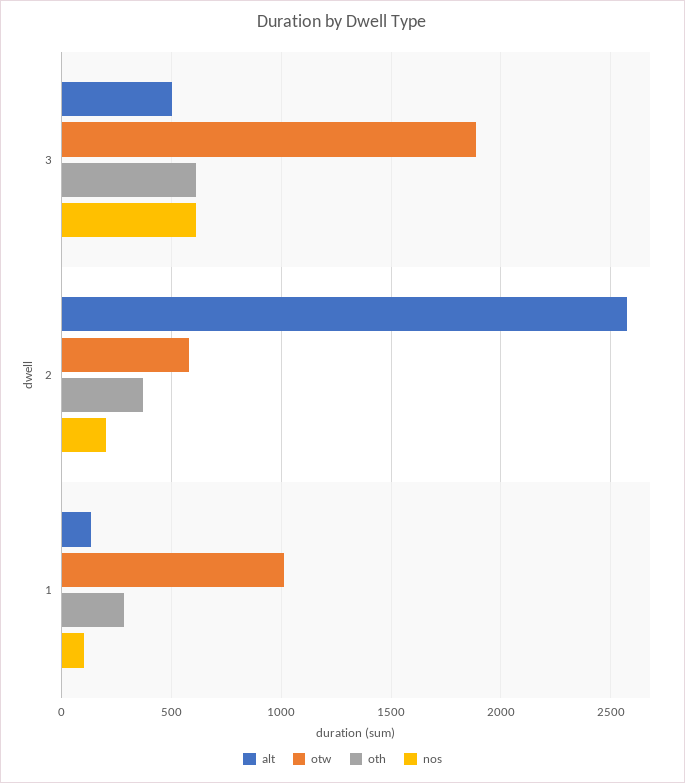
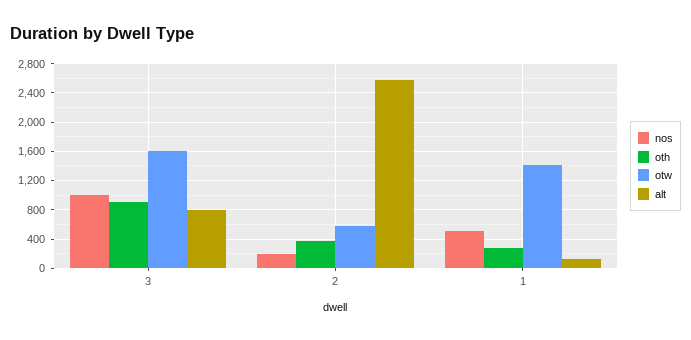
alt, 3: 500 -> 800
otw, 3: 1900 -> 1600
oth, 3: 600 -> 900
nos, 3: 600 -> 1000
otw, 1: 1000 -> 1400
nos, 1: 100 -> 500

